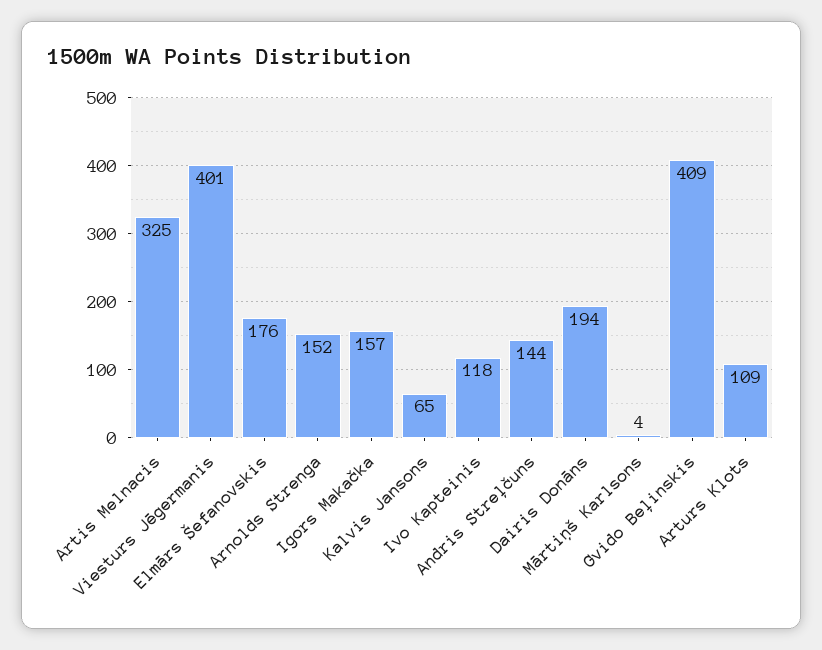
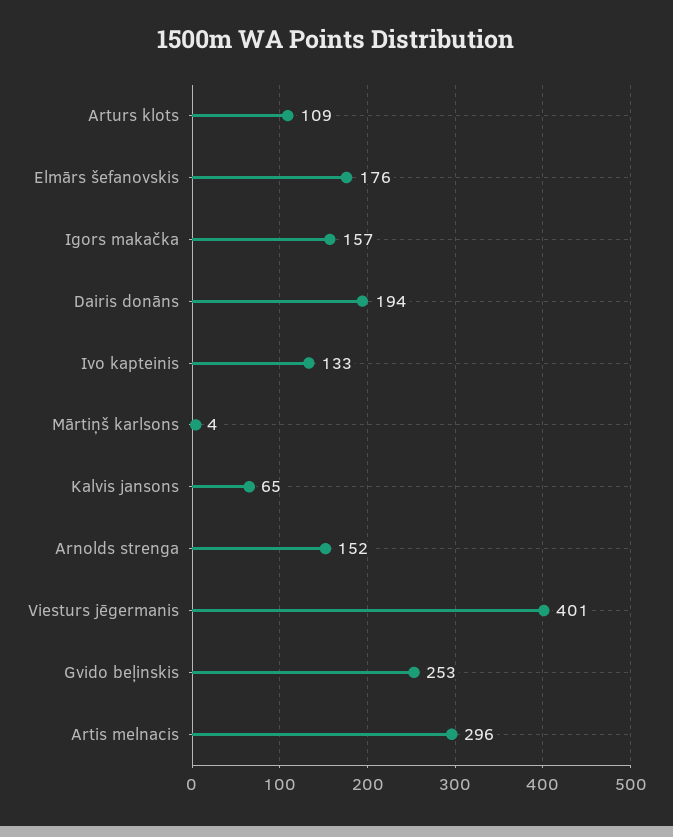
Artis Melnacis: 325 -> 296
Ivo Kapteinis: 118 -> 133
Andris Streļčuns: 144 -> none
Gvido Beļinskis: 409 -> 253

